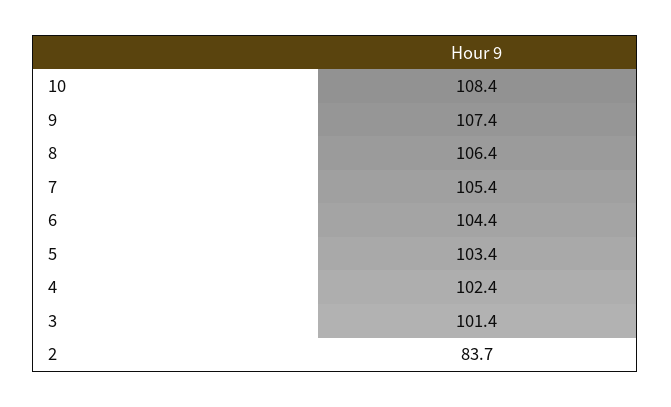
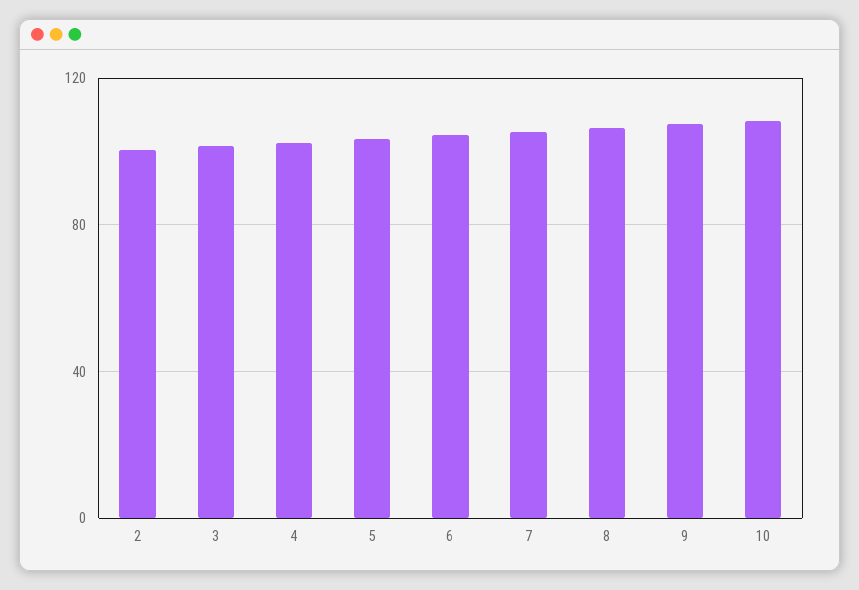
2: 83.7 -> 100

